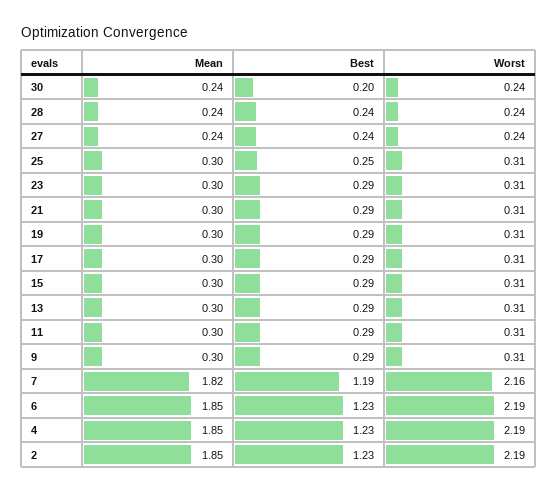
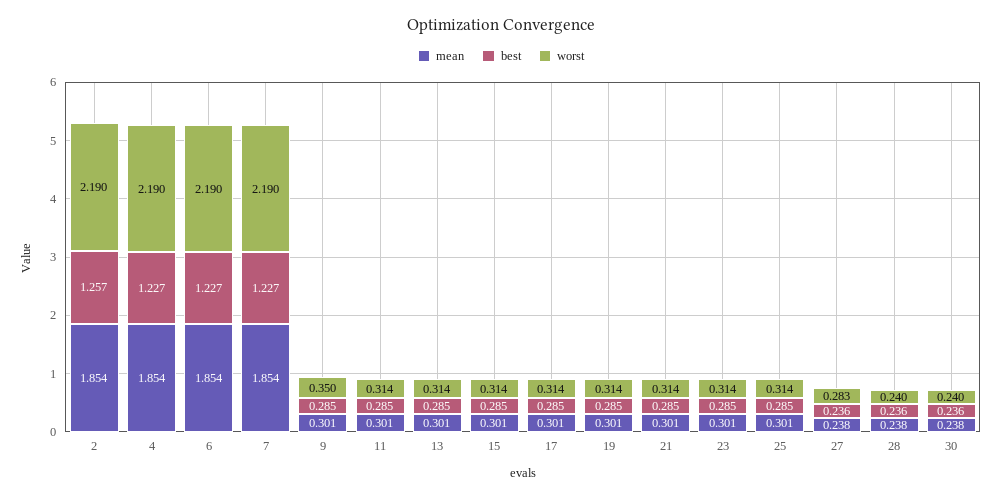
Best, 30: 0.2 -> 0.236
Worst, 27: 0.24 -> 0.283
Best, 25: 0.25 -> 0.285
Worst, 9: 0.31 -> 0.35
Mean, 7: 1.82 -> 1.854
Best, 7: 1.19 -> 1.227
Worst, 7: 2.16 -> 2.19
Best, 2: 1.23 -> 1.257

